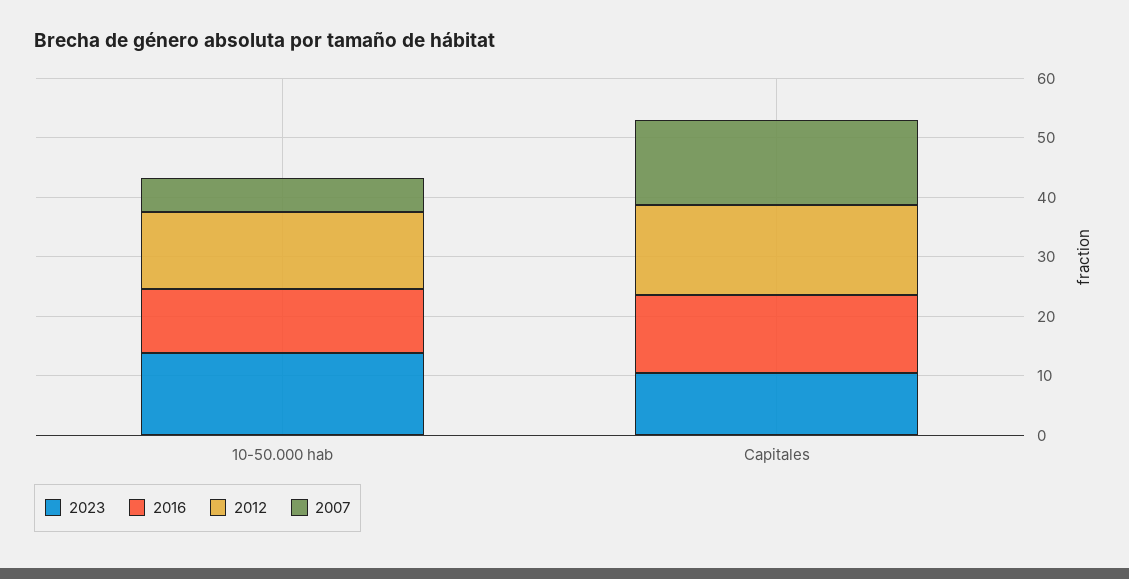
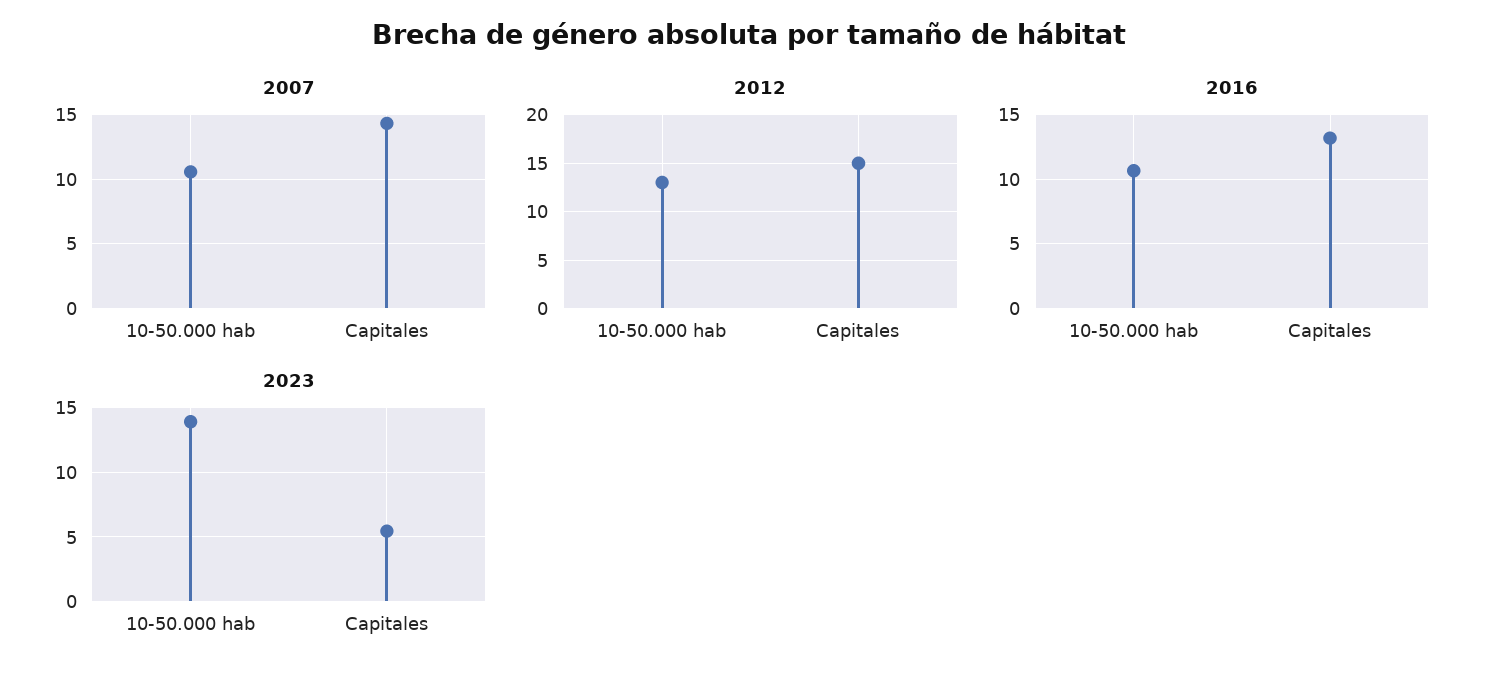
2007, 10-50.000 hab: 6 -> 10.5
2023, Capitales: 10 -> 5.5

